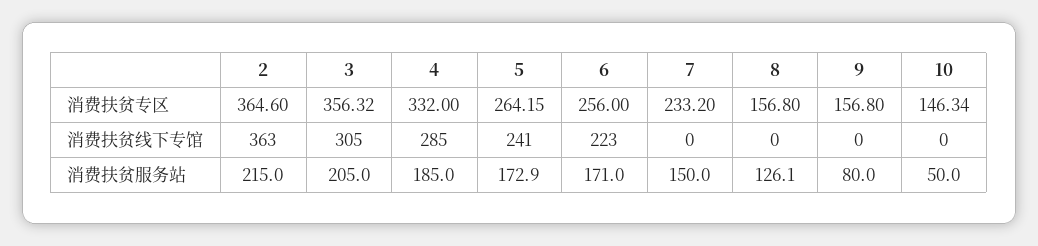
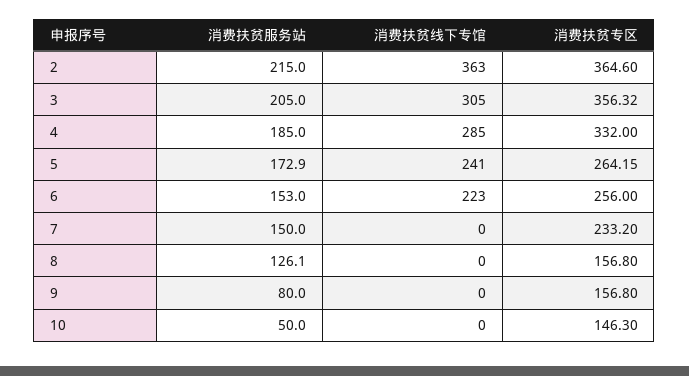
10, 消费扶贫专区: 146.34 -> 146.3
6, 消费扶贫服务站: 171 -> 153

